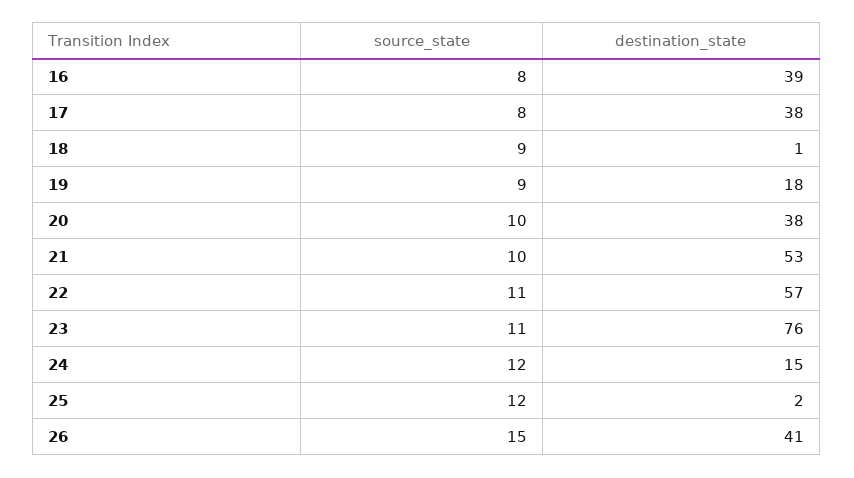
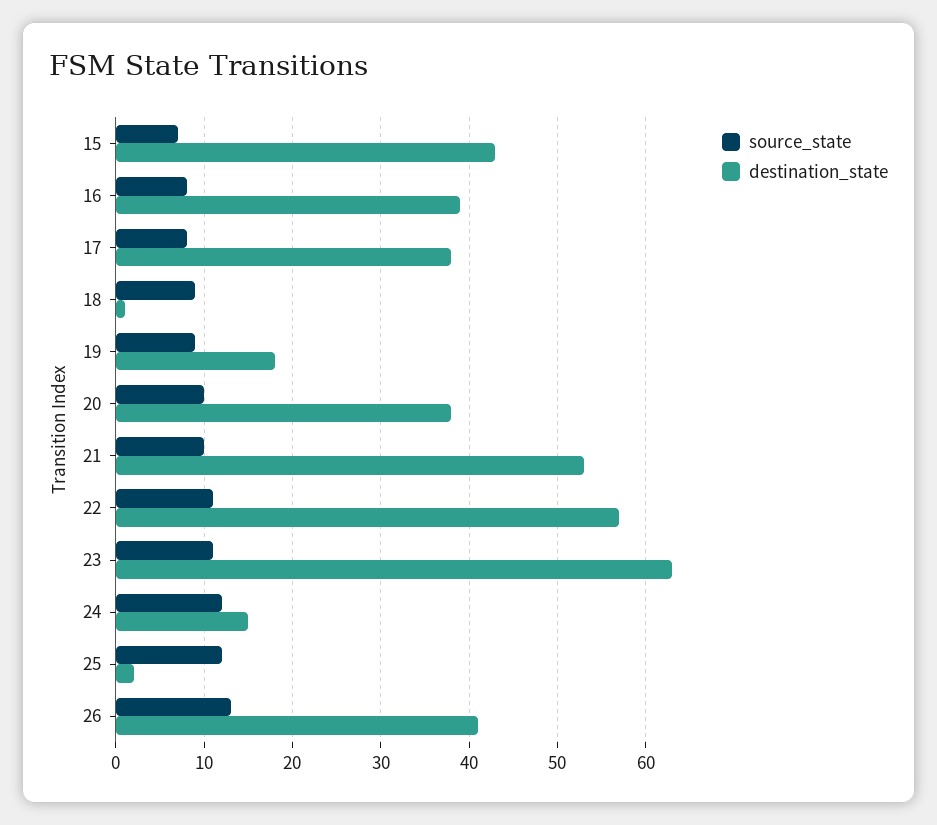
destination_state, 23: 76 -> 63
source_state, 26: 15 -> 13
source_state, 15: none -> 7
destination_state, 15: none -> 43

